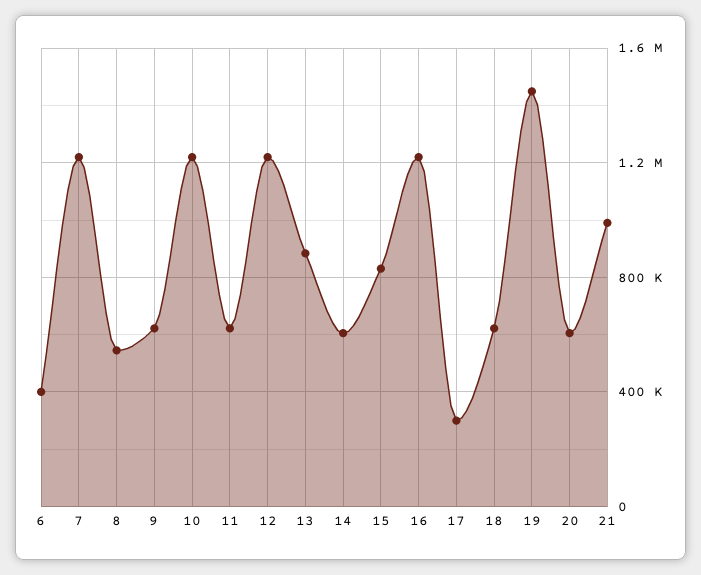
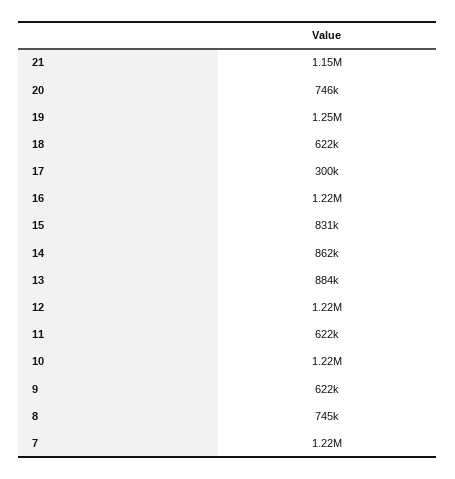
6: 400000 -> none
8: 550000 -> 745000
14: 600000 -> 862000
19: 1450000 -> 1250000
20: 600000 -> 746000
21: 1000000 -> 1150000

